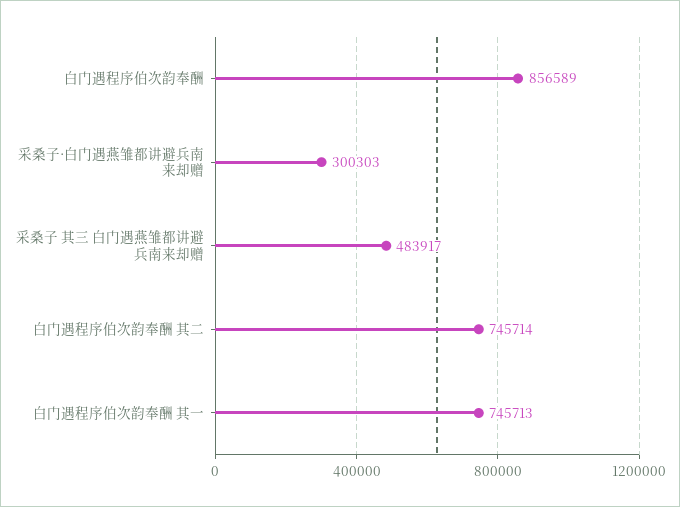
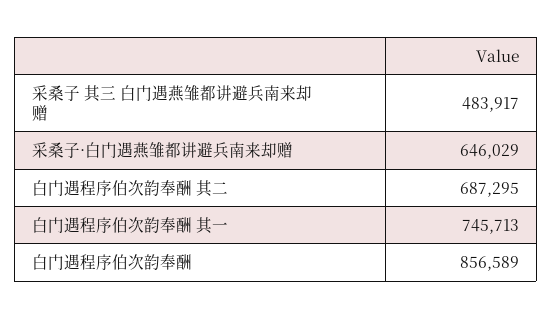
采桑子·白门遇燕雏都讲避兵南来却赠: 300303 -> 646029
白门遇程序伯次韵奉酬 其二: 745714 -> 687295

